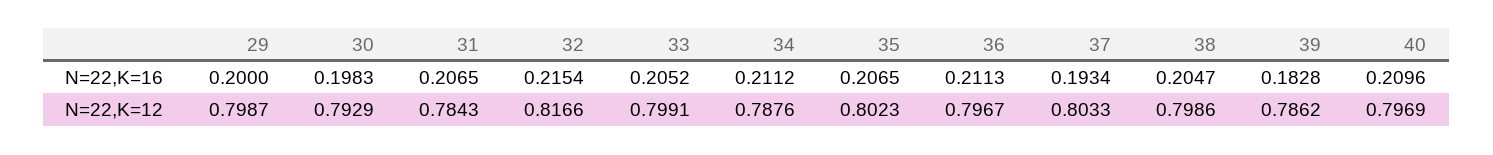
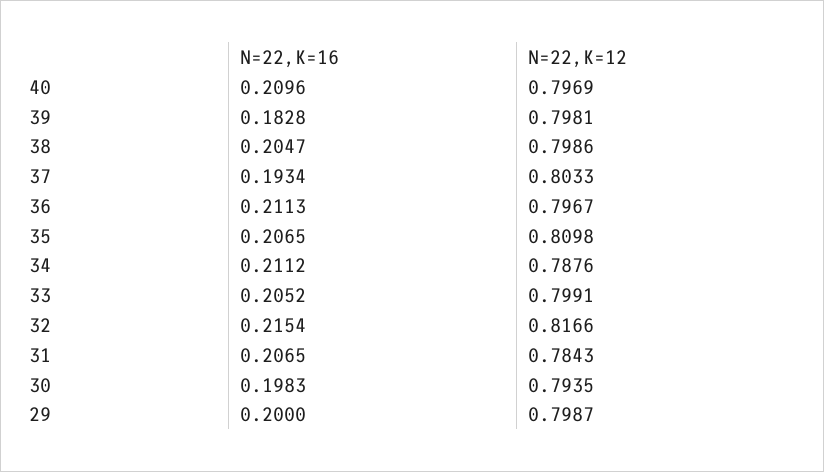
30, N=22,K=12: 0.7929 -> 0.7935
35, N=22,K=12: 0.8023 -> 0.8098
39, N=22,K=12: 0.7862 -> 0.7981

